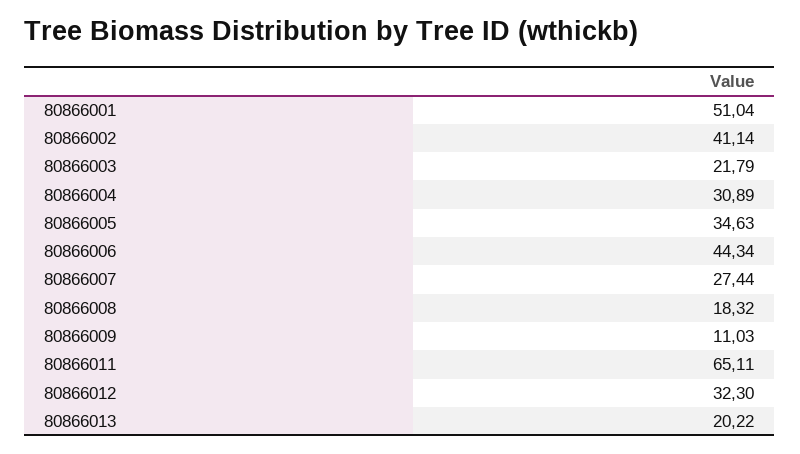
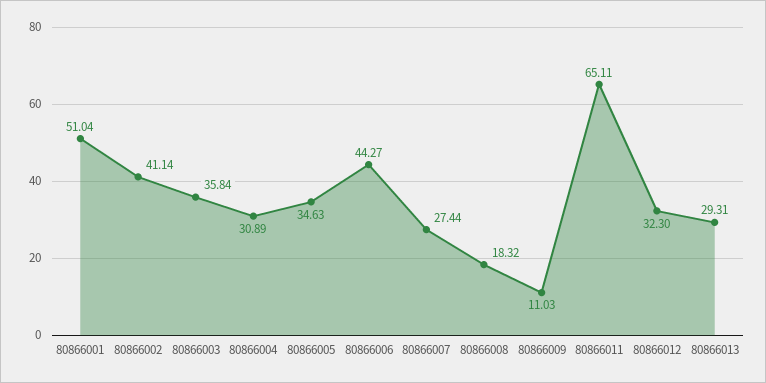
80866003: 21.79 -> 35.84
80866006: 44.34 -> 44.27
80866013: 20.22 -> 29.31

